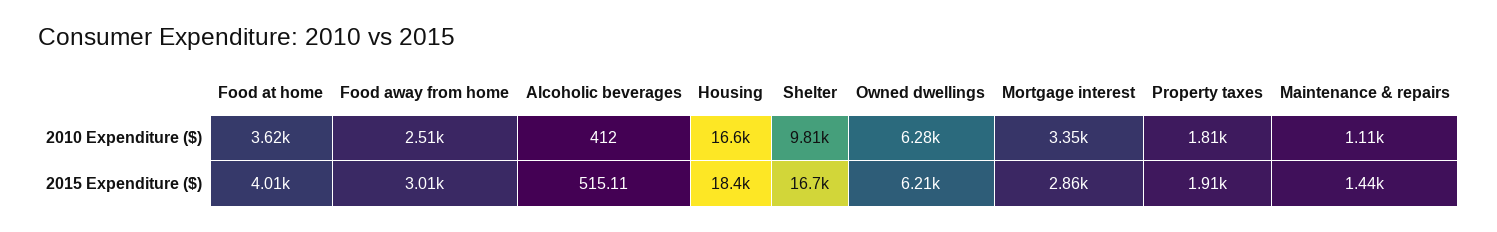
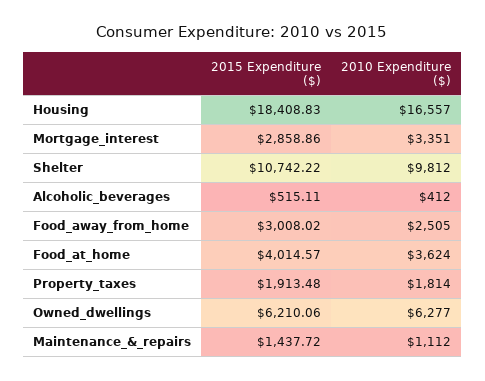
Shelter, 2015 Expenditure ($): 16700 -> 10742.22

